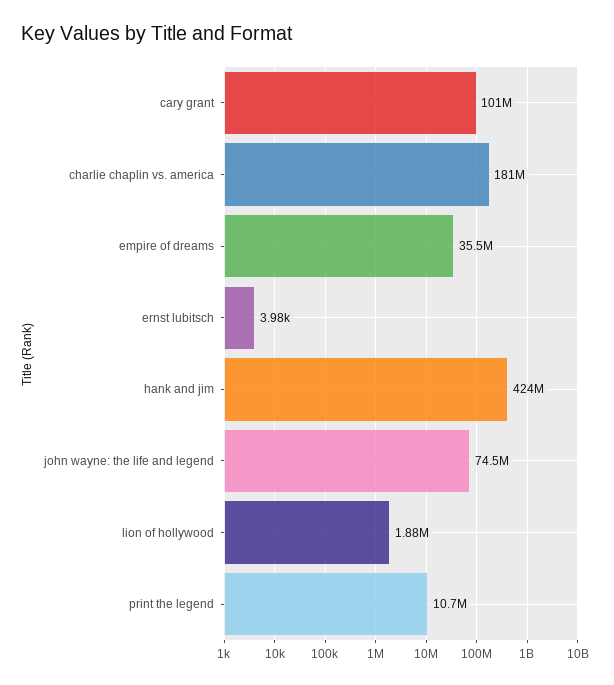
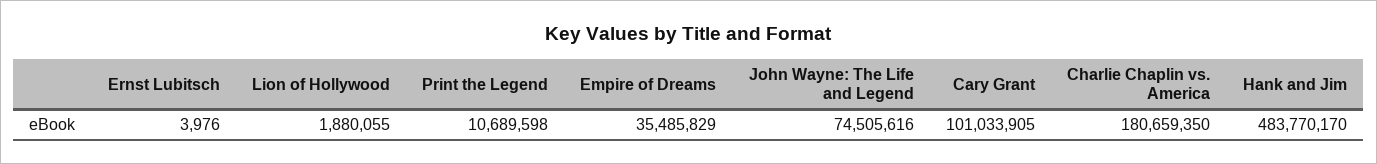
hank and jim: 424000000 -> 483770170

